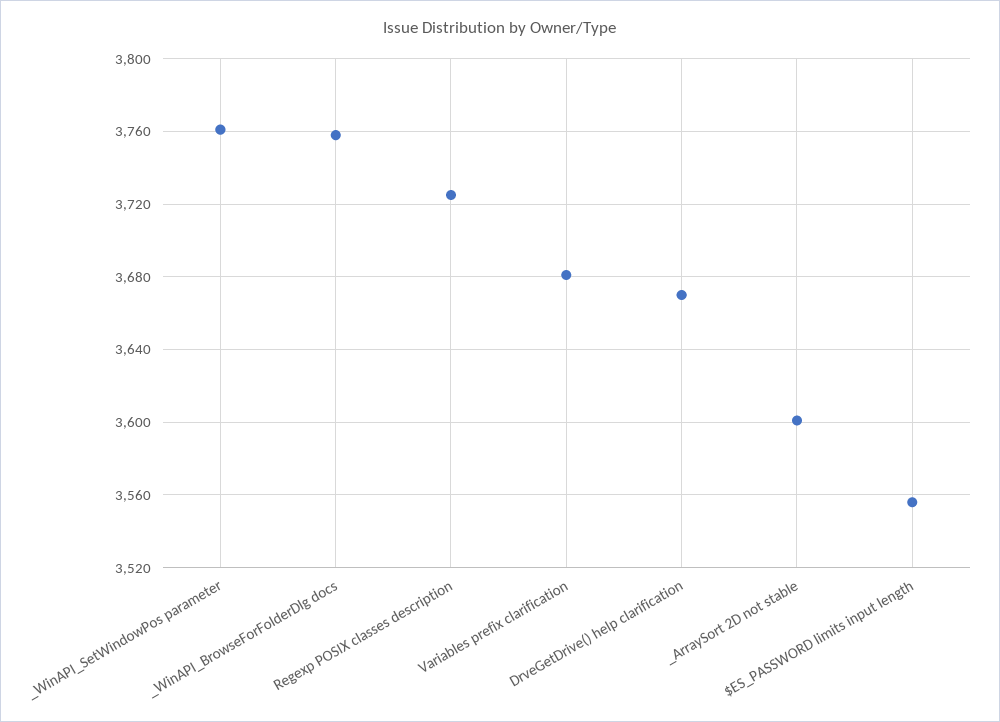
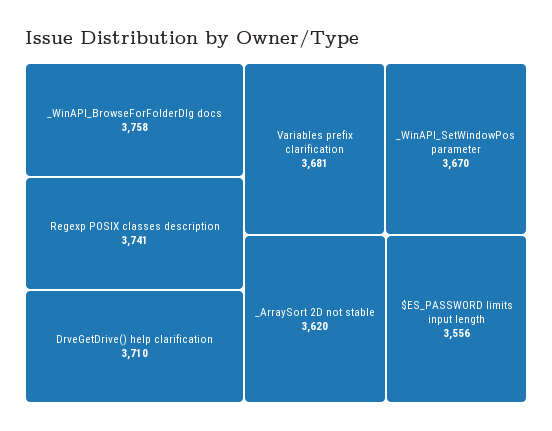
_WinAPI_SetWindowPos parameter: 3760 -> 3670
Regexp POSIX classes description: 3725 -> 3741
DrveGetDrive() help clarification: 3670 -> 3710
_ArraySort 2D not stable: 3600 -> 3620

